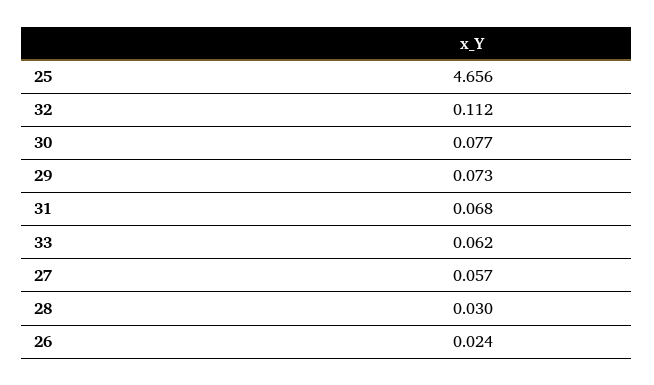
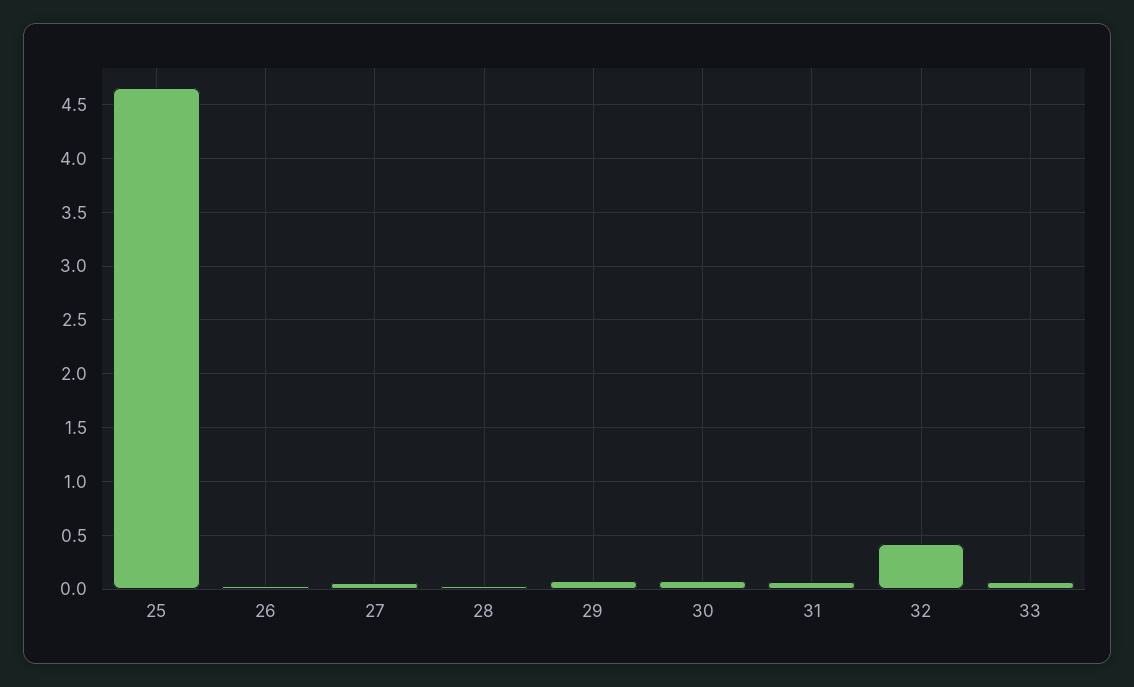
32: 0.112 -> 0.4

